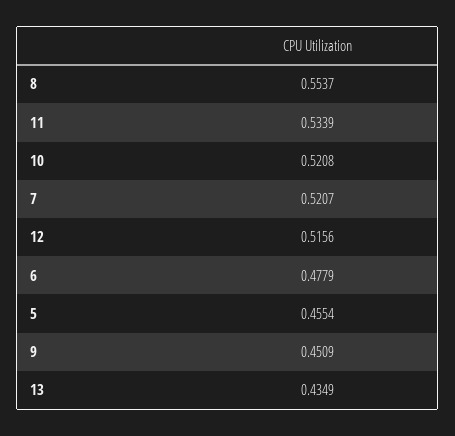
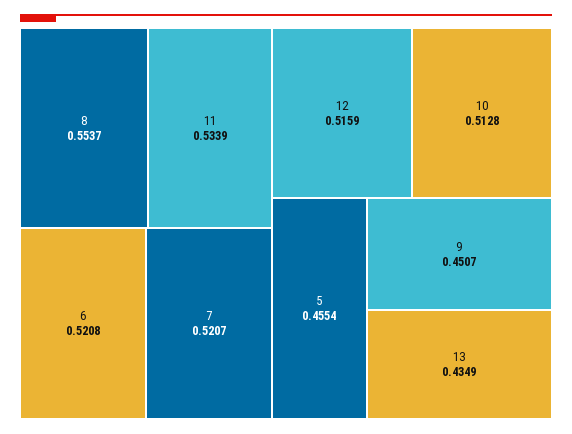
10: 0.5208 -> 0.5128
12: 0.5156 -> 0.5159
6: 0.4779 -> 0.5208
9: 0.4509 -> 0.4507

